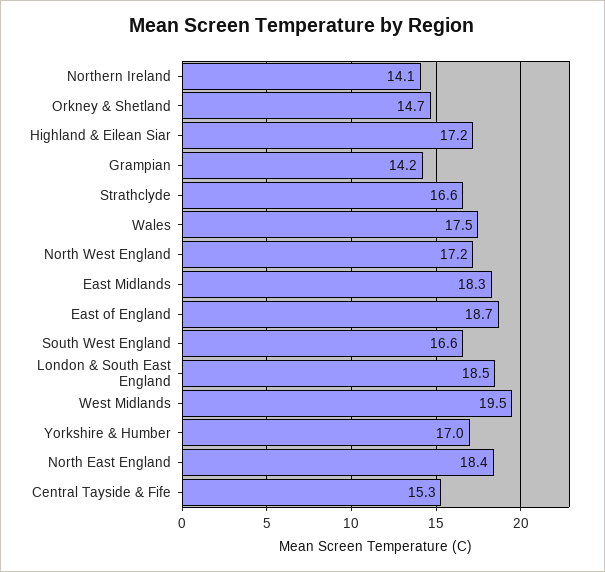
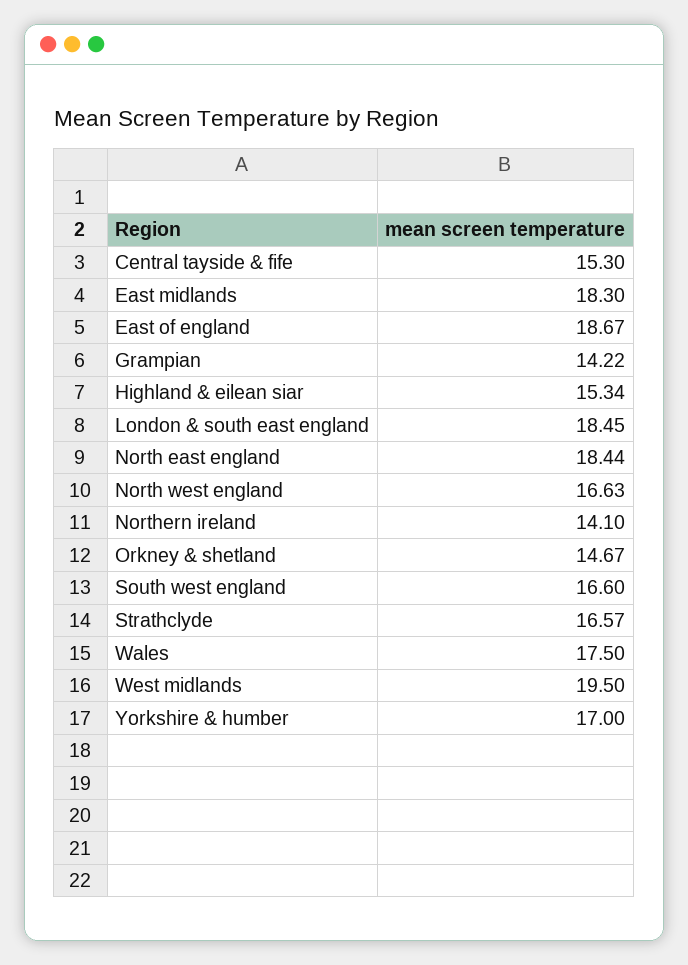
Highland & Eilean Siar: 17.2 -> 15.34
North West England: 17.2 -> 16.63

